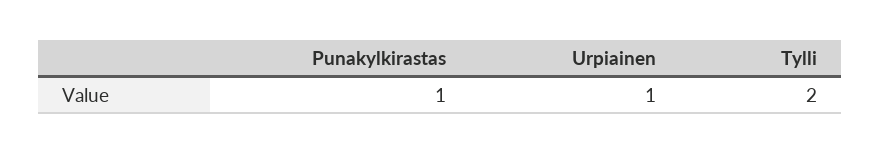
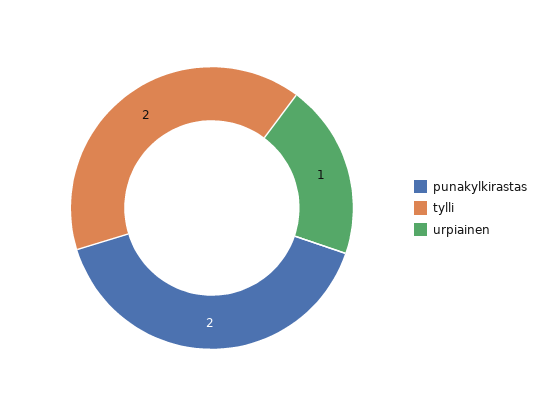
Punakylkirastas: 1 -> 2

